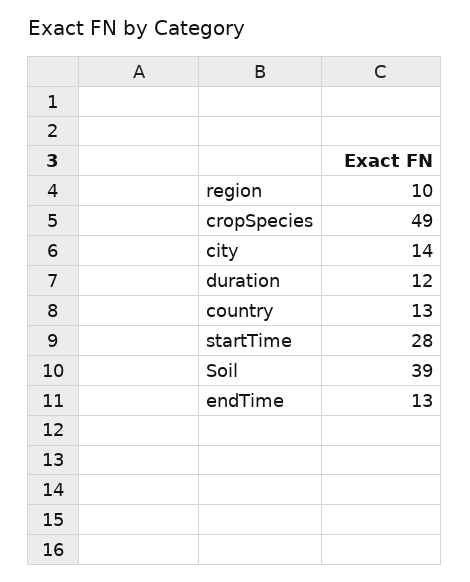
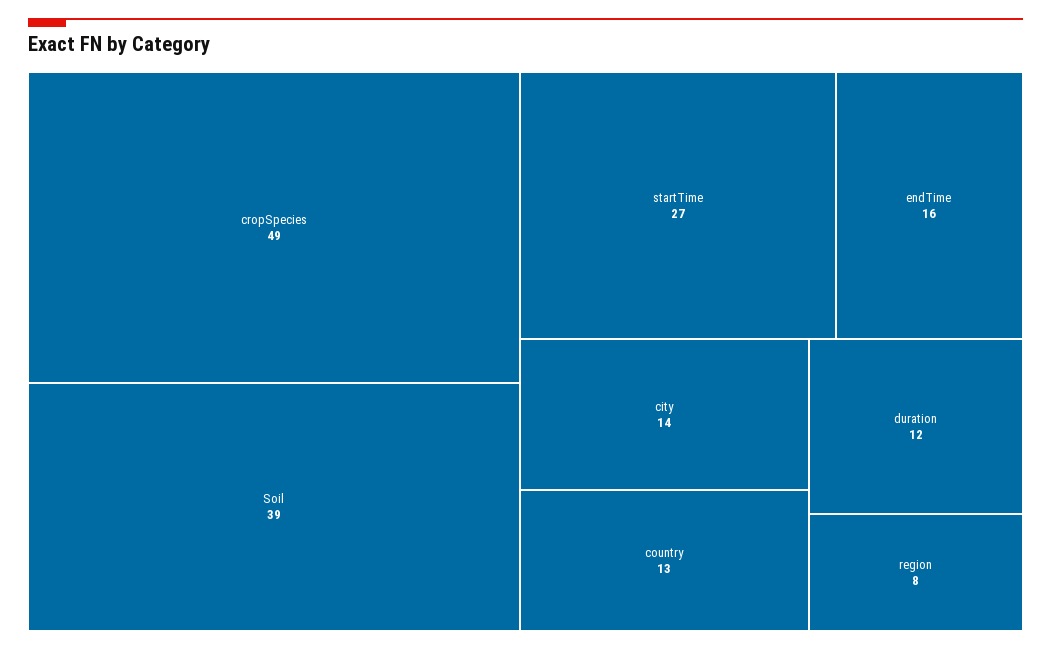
region: 10 -> 8
startTime: 28 -> 27
endTime: 13 -> 16

